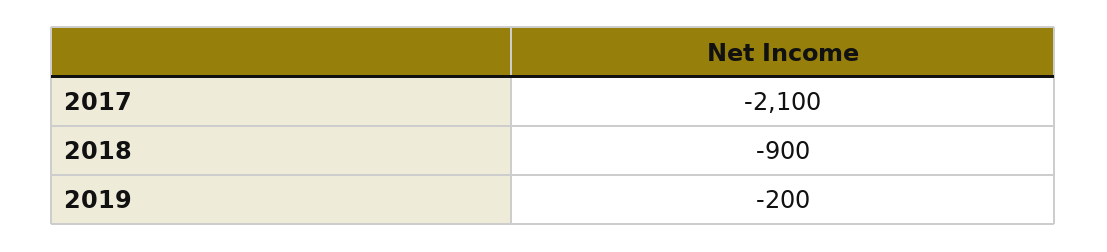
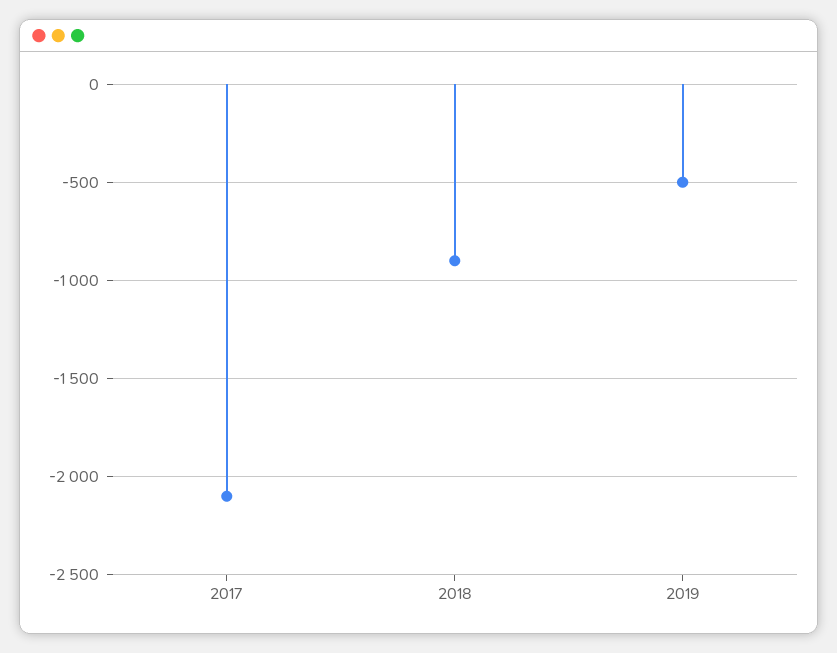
2019: -200 -> -500

